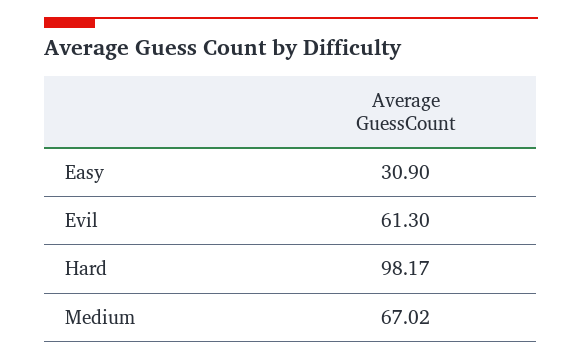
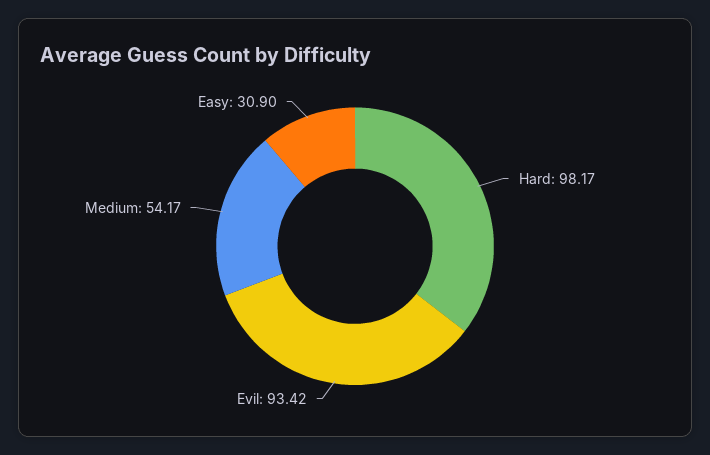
Evil: 61.3 -> 93.42
Medium: 67.02 -> 54.17

